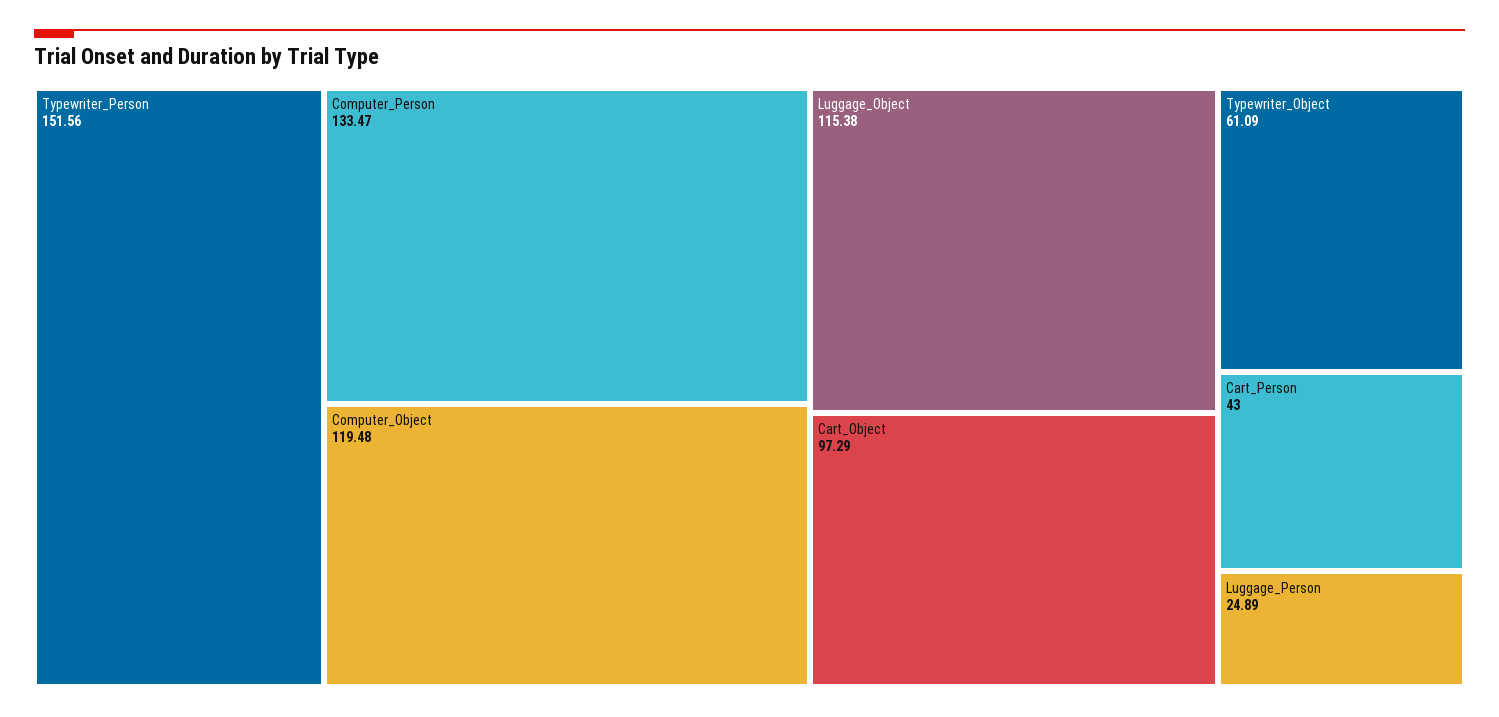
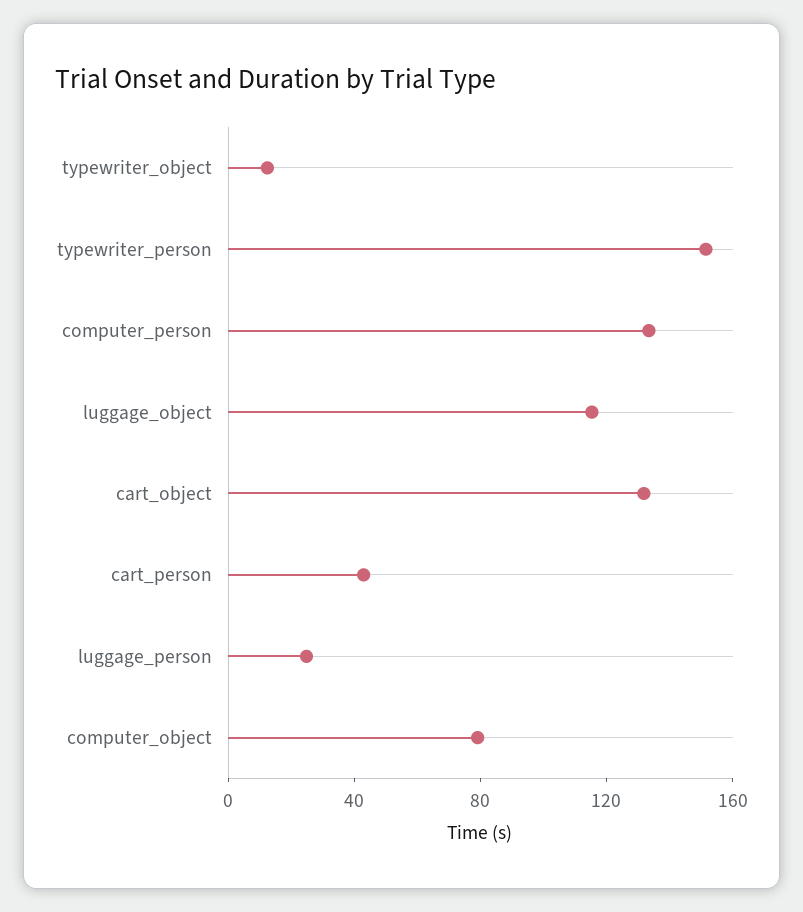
Computer_Object: 119.48 -> 80
Cart_Object: 97.29 -> 130
Typewriter_Object: 61.09 -> 10

